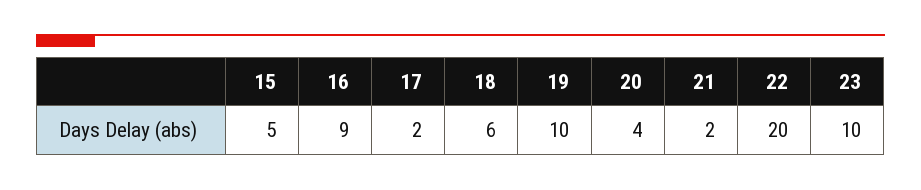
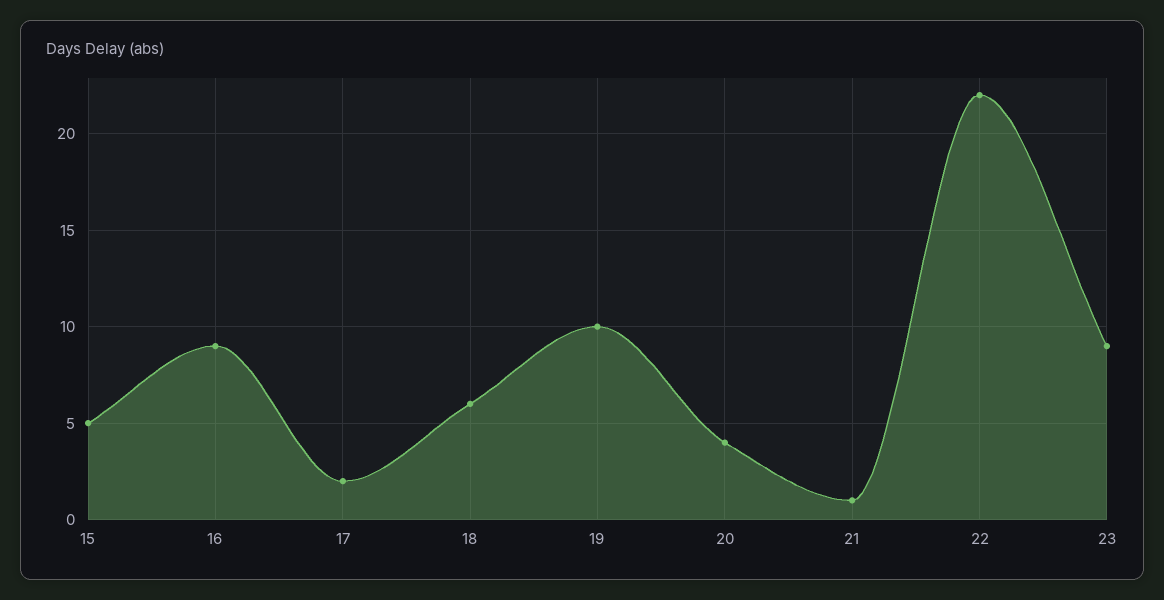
21: 2 -> 1
22: 20 -> 22
23: 10 -> 9

